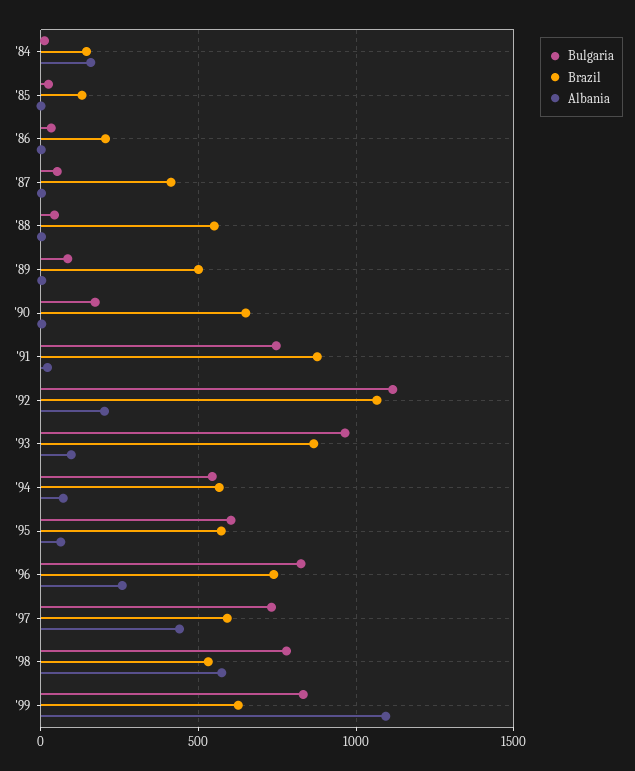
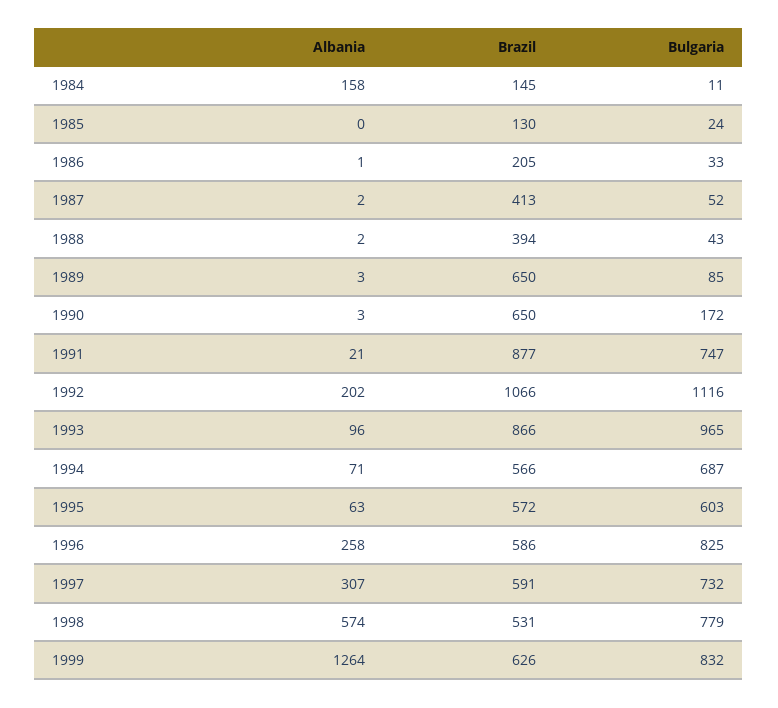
Brazil, '88: 550 -> 394
Brazil, '89: 500 -> 650
Bulgaria, '94: 550 -> 687
Brazil, '96: 750 -> 586
Albania, '97: 450 -> 307
Albania, '99: 1100 -> 1264

